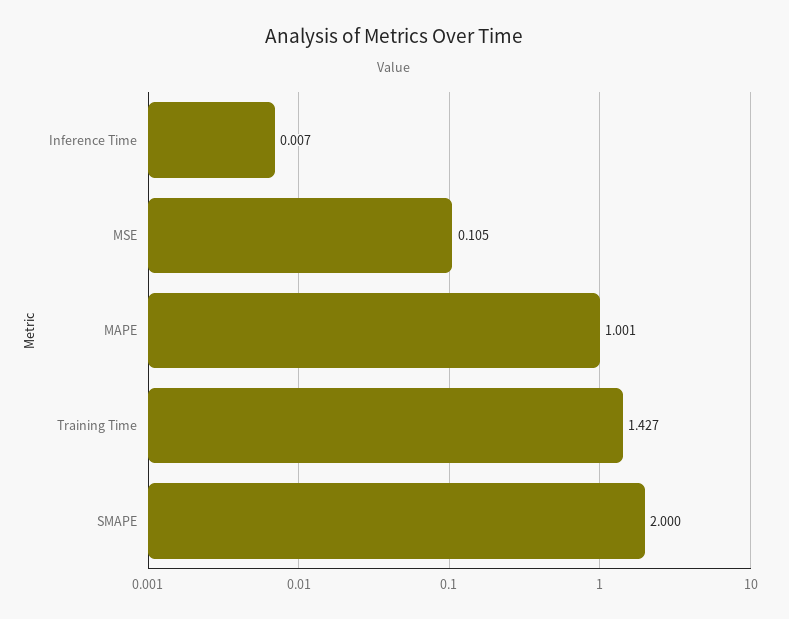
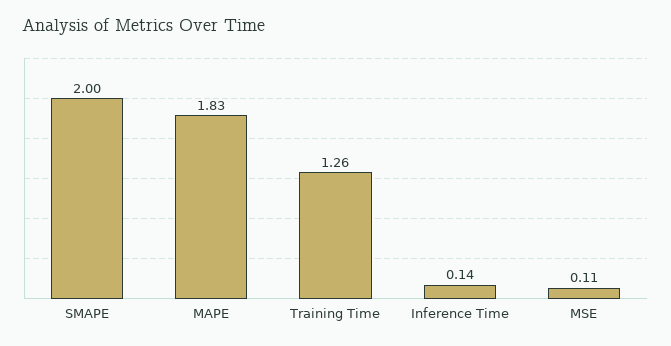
Inference Time: 0.007 -> 0.14
MAPE: 1.001 -> 1.83
Training Time: 1.427 -> 1.26

